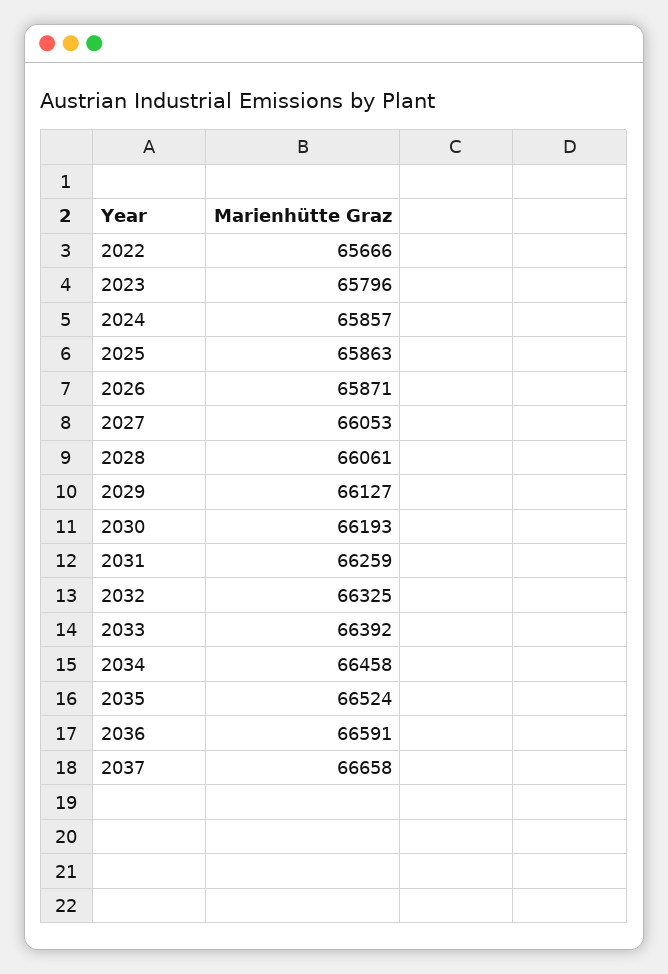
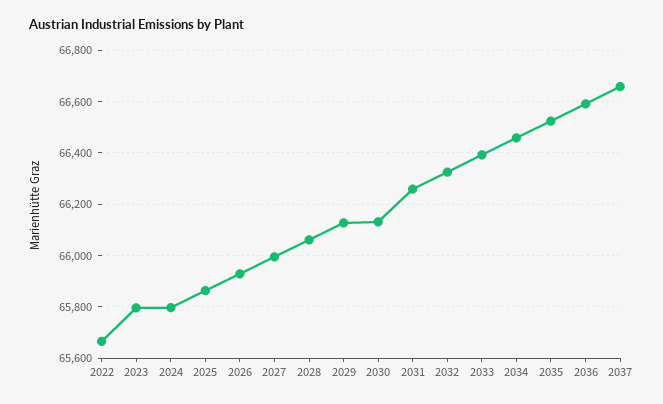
2024: 65857 -> 65800
2026: 65871 -> 65925
2027: 66053 -> 66000
2030: 66193 -> 66125

